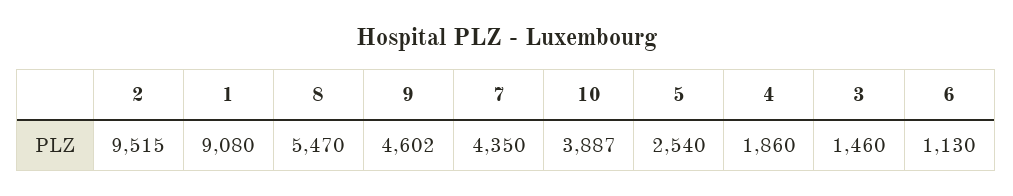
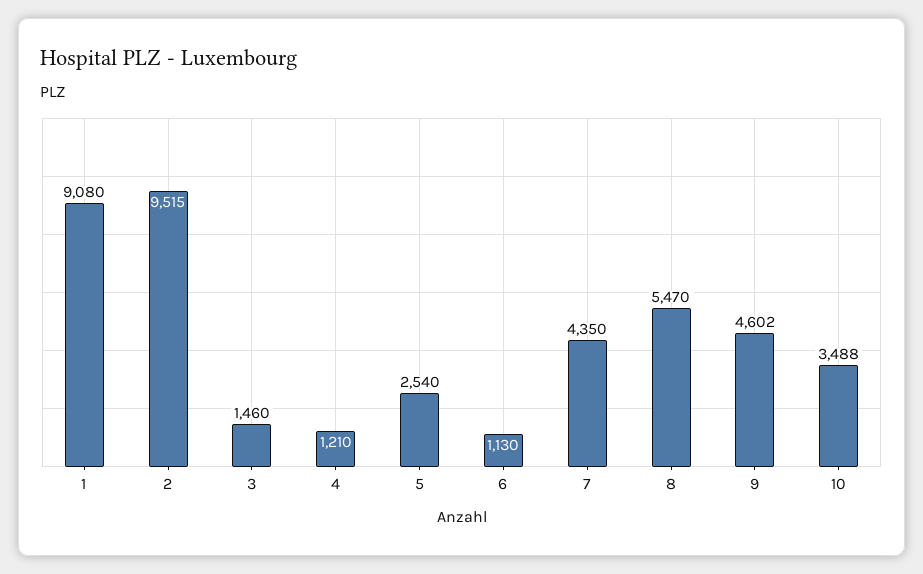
10: 3887 -> 3488
4: 1860 -> 1210

